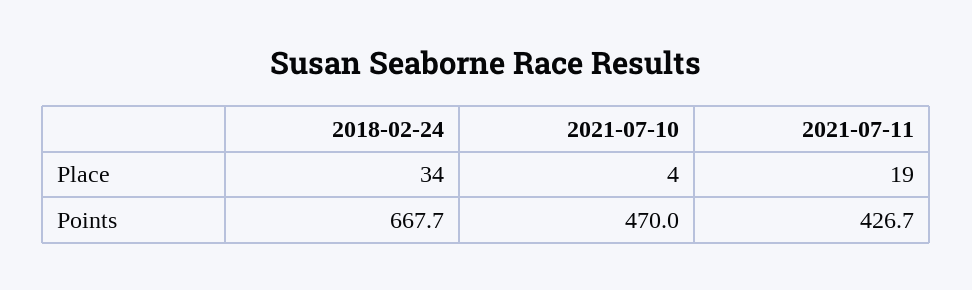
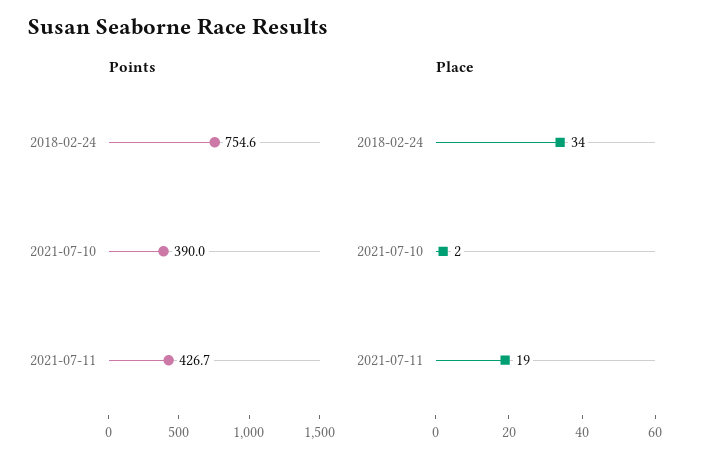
Place, 2021-07-10: 4 -> 2
Points, 2018-02-24: 667.7 -> 754.6
Points, 2021-07-10: 470 -> 390

